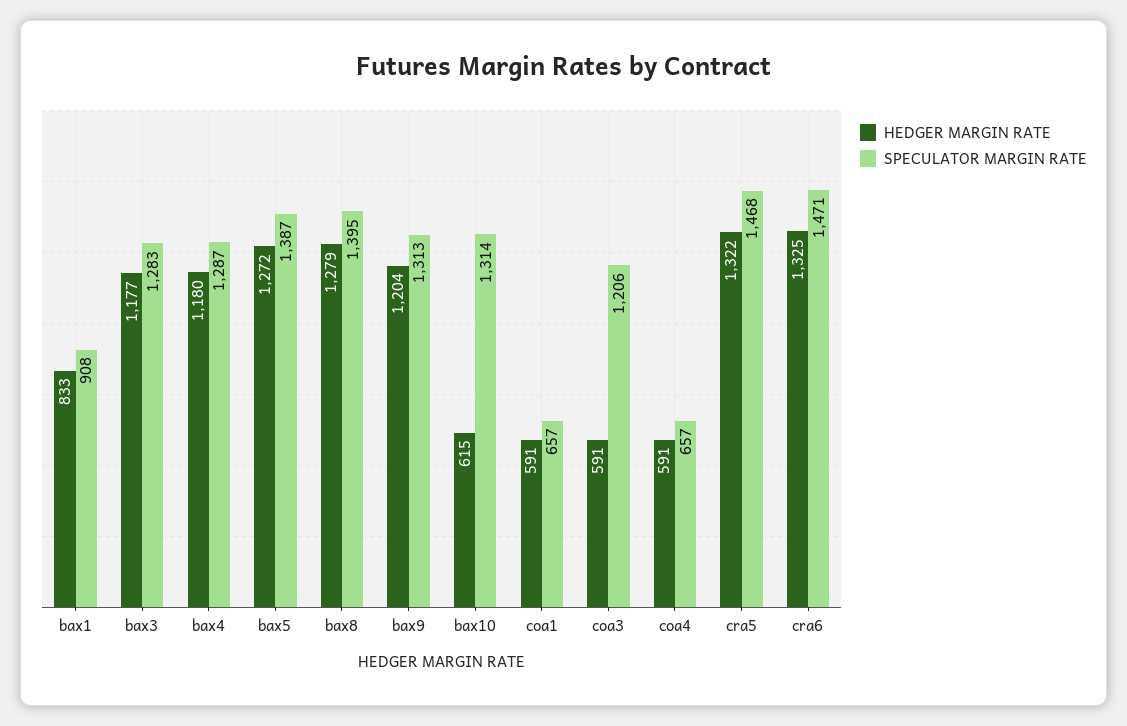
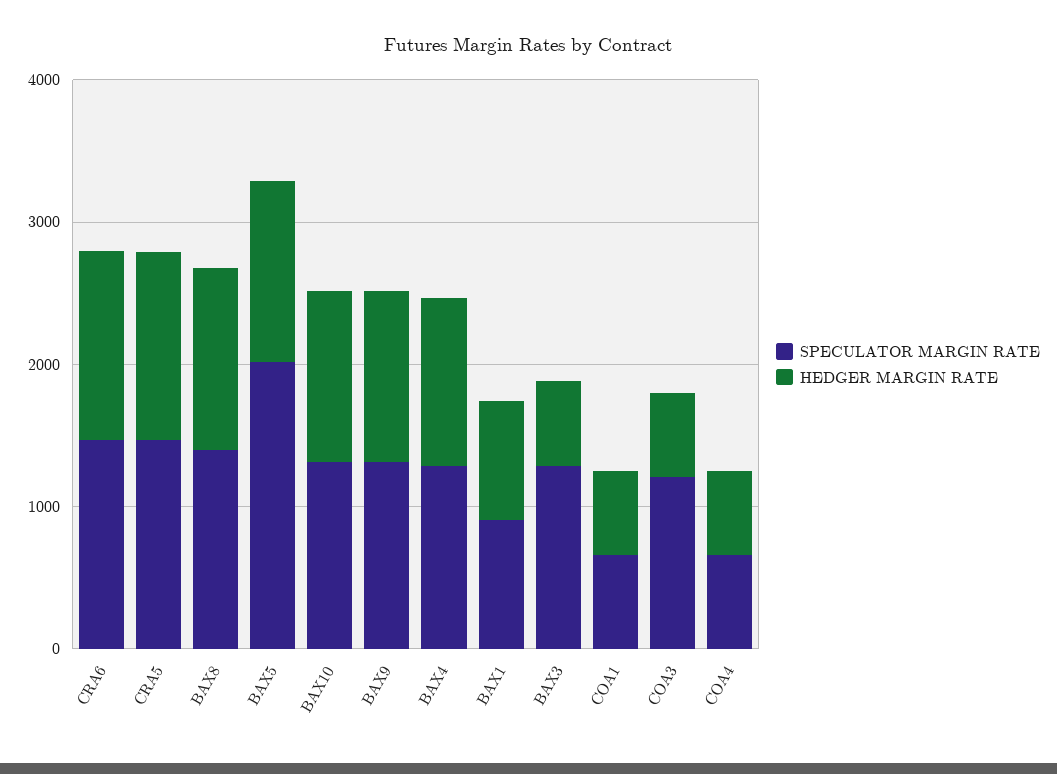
HEDGER MARGIN RATE, bax3: 1177 -> 600
SPECULATOR MARGIN RATE, bax5: 1387 -> 2000
HEDGER MARGIN RATE, bax10: 615 -> 1200

